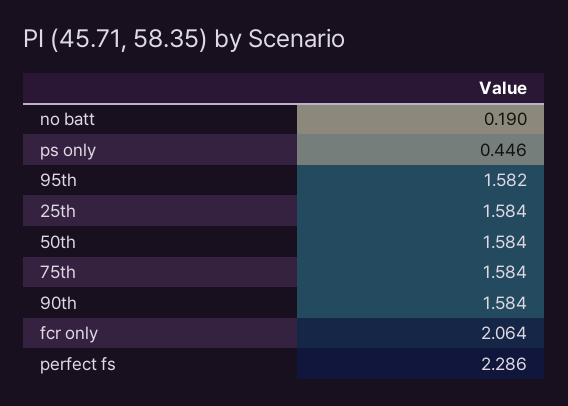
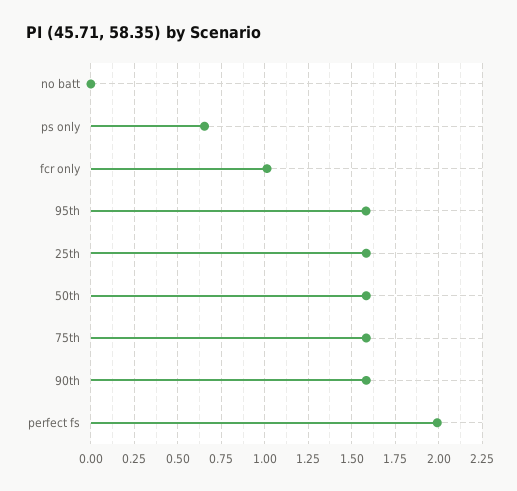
no batt: 0.19 -> 0
ps only: 0.446 -> 0.65
fcr only: 2.064 -> 1
perfect fs: 2.286 -> 2

